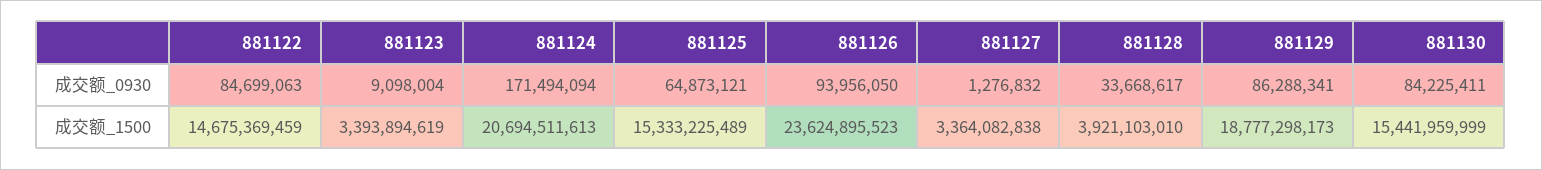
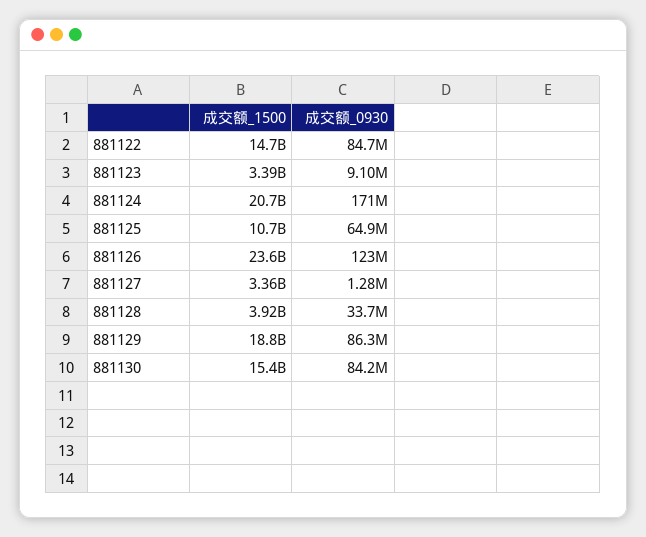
881126, 成交额_0930: 93956050 -> 123000000
881125, 成交额_1500: 15333225489 -> 10700000000

